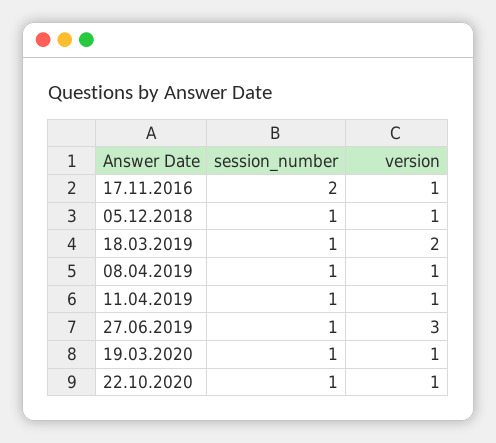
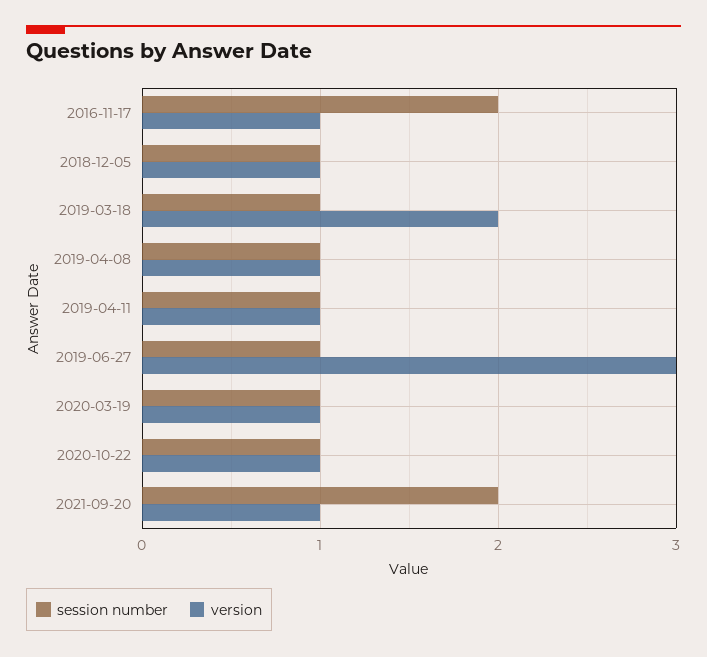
session_number, 2021-09-20: none -> 2
version, 2021-09-20: none -> 1

